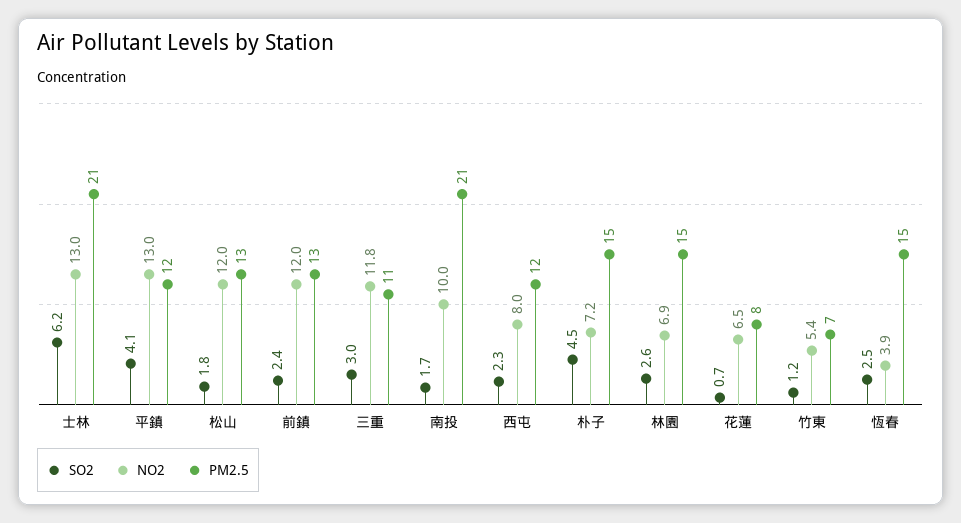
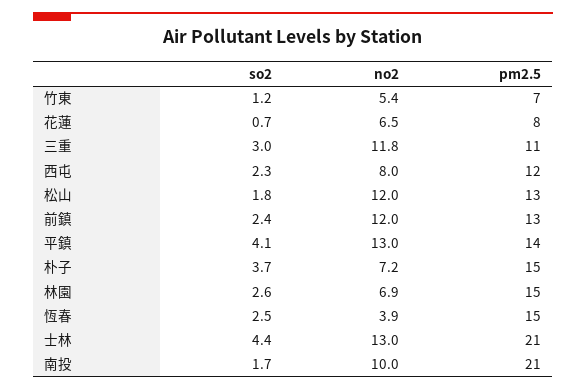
SO2, 士林: 6.2 -> 4.4
PM2.5, 平鎮: 12 -> 14
SO2, 朴子: 4.5 -> 3.7

